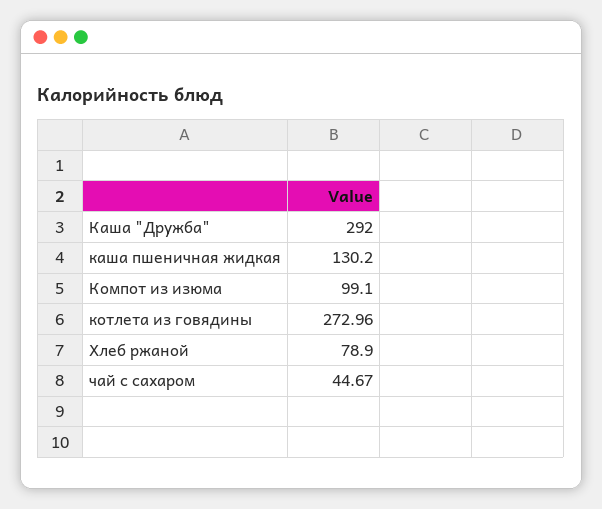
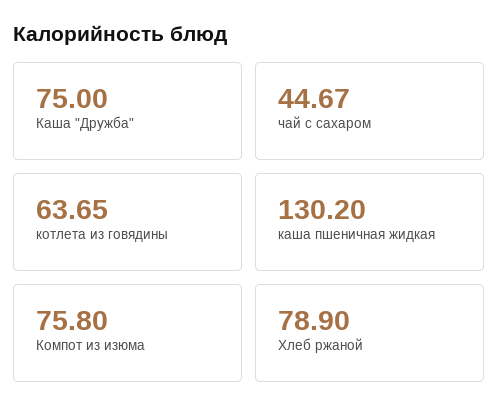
Каша "Дружба": 292 -> 75
Компот из изюма: 99.1 -> 75.8
котлета из говядины: 272.96 -> 63.65

